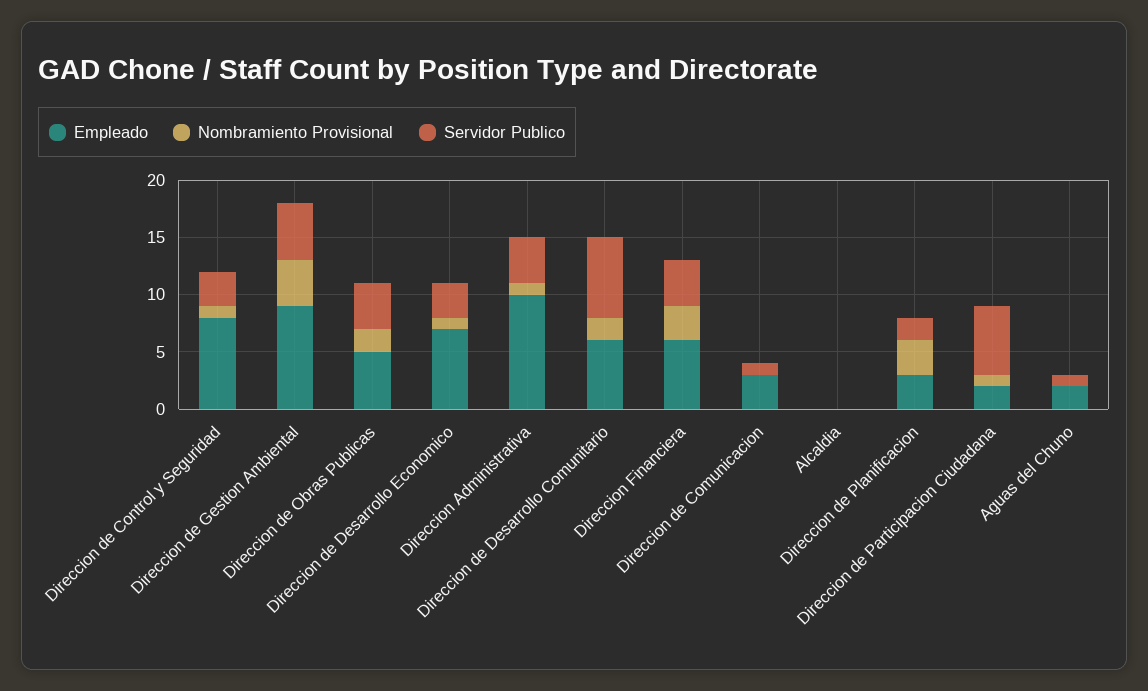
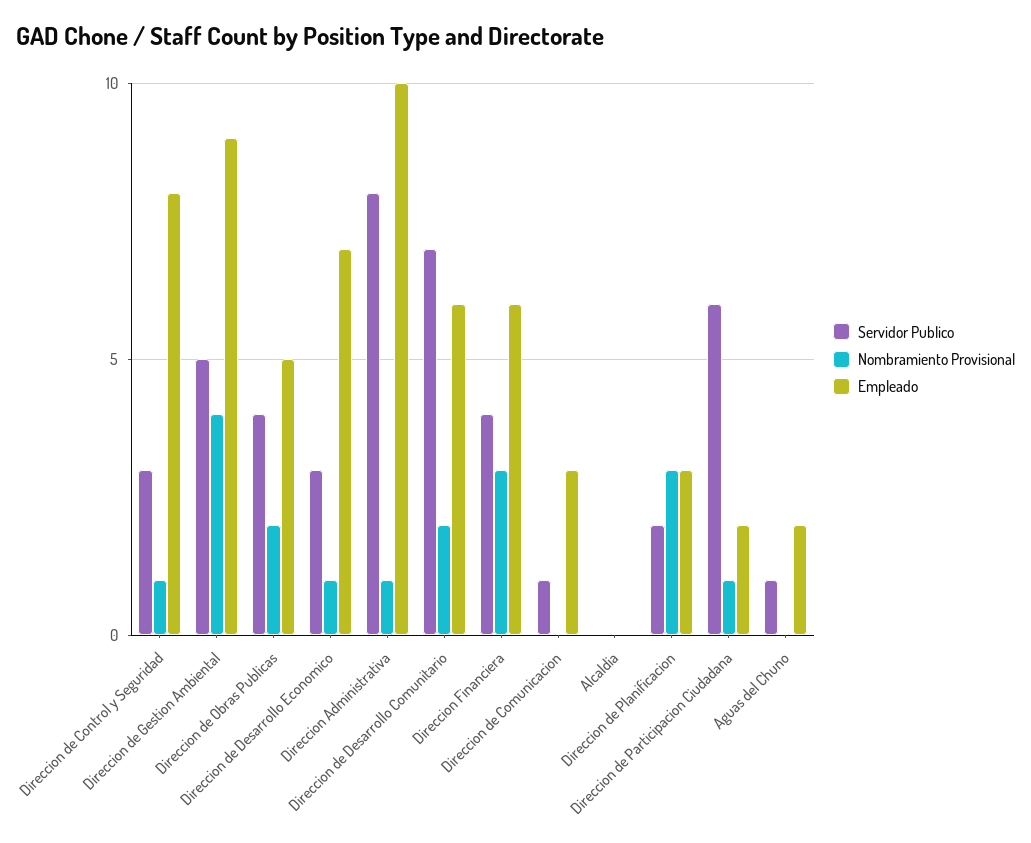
Servidor Publico, Direccion Administrativa: 4 -> 8

